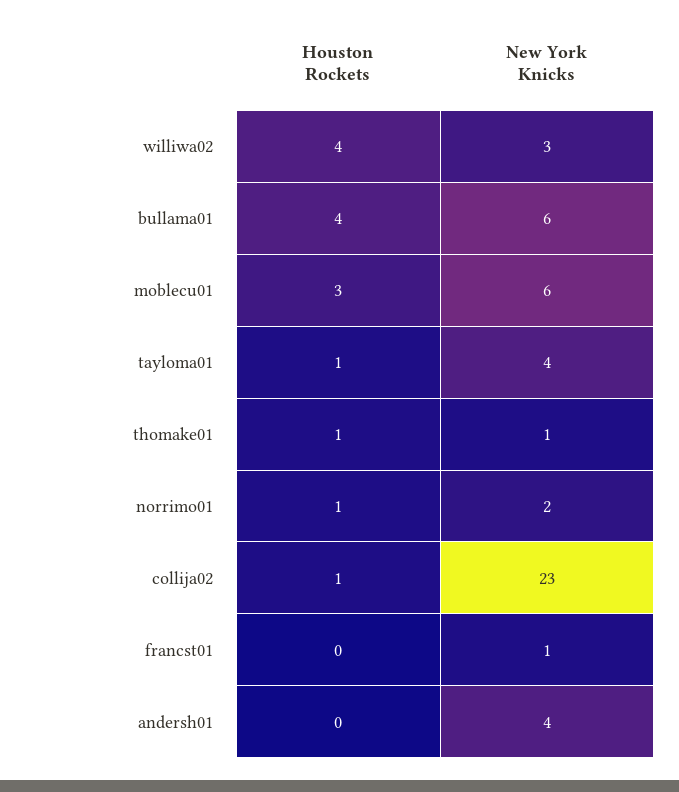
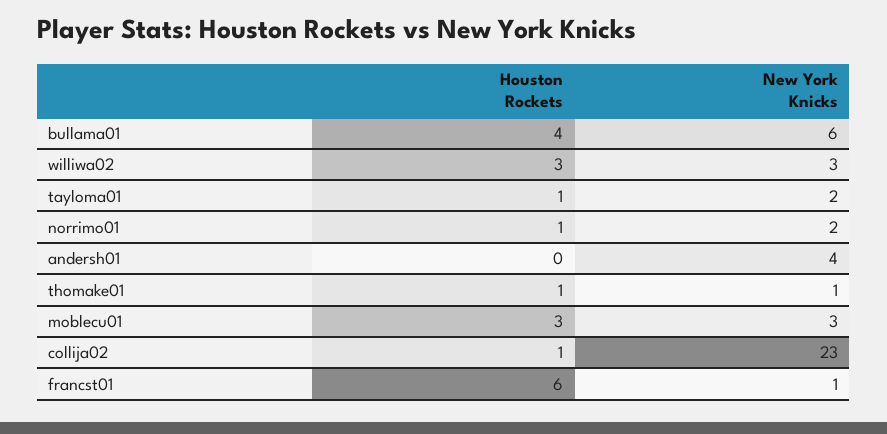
Houston Rockets, williwa02: 4 -> 3
New York Knicks, moblecu01: 6 -> 3
New York Knicks, tayloma01: 4 -> 2
Houston Rockets, francst01: 0 -> 6

